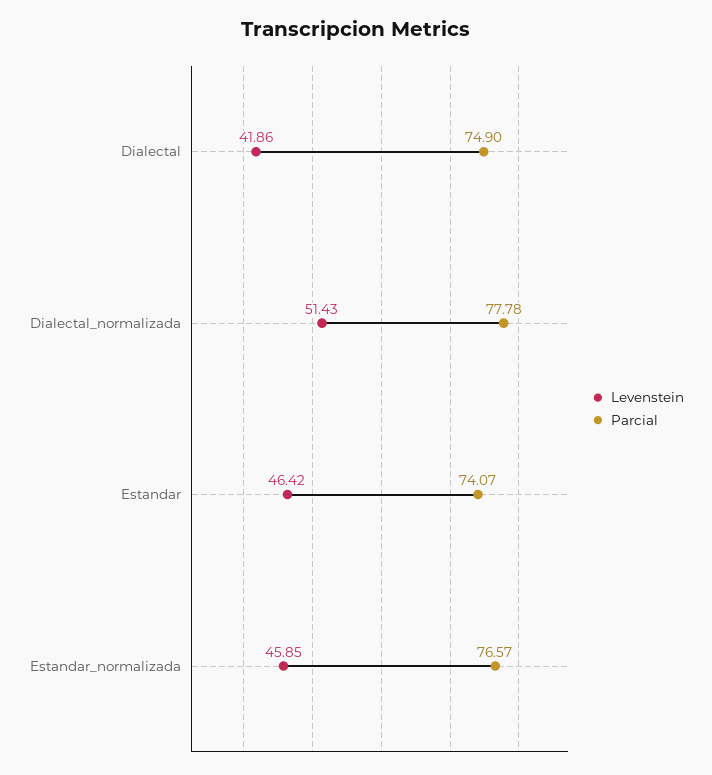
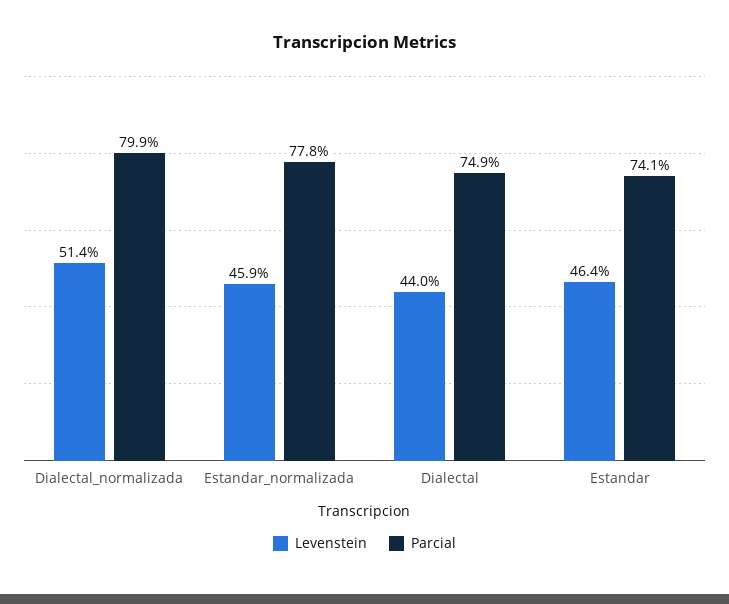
Levenstein, Dialectal: 41.86 -> 44
Parcial, Dialectal_normalizada: 77.78 -> 79.9
Parcial, Estandar_normalizada: 76.57 -> 77.8

